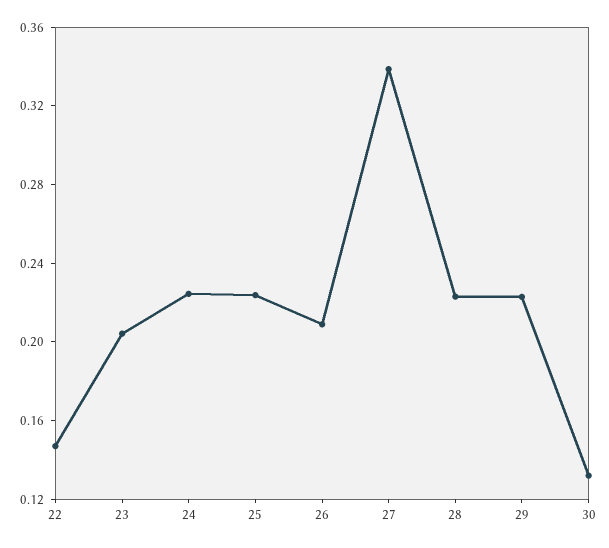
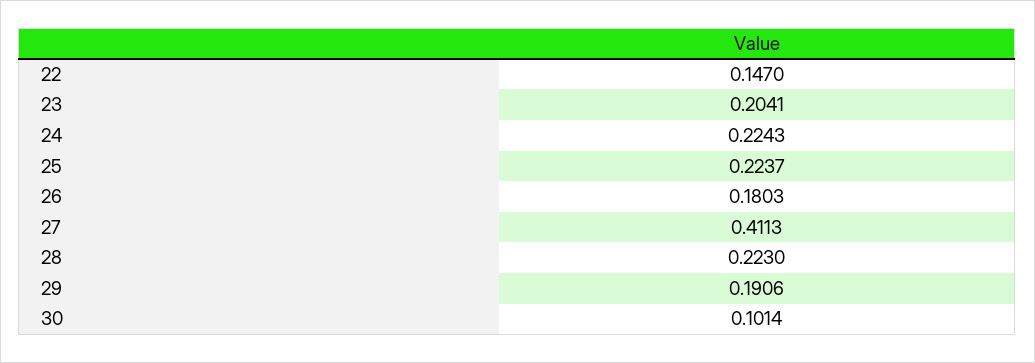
26: 0.21 -> 0.1803
27: 0.34 -> 0.4113
29: 0.22 -> 0.1906
30: 0.13 -> 0.1014

